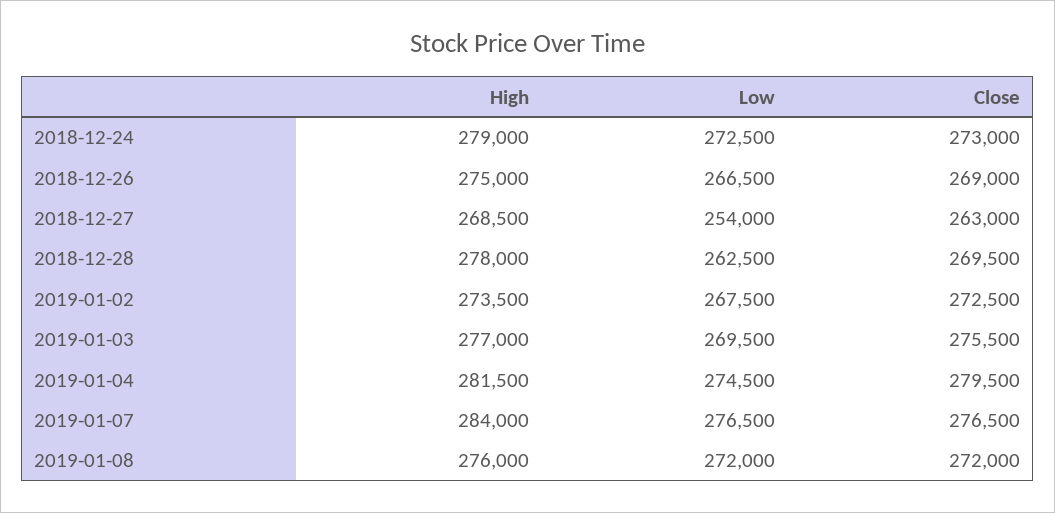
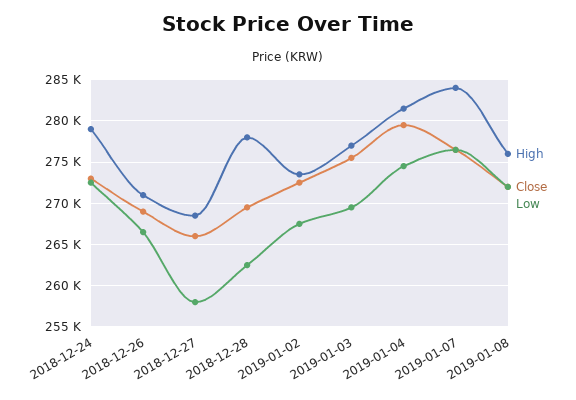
High, 2018-12-26: 275000 -> 271000
Low, 2018-12-27: 254000 -> 258000
Close, 2018-12-27: 263000 -> 266000

